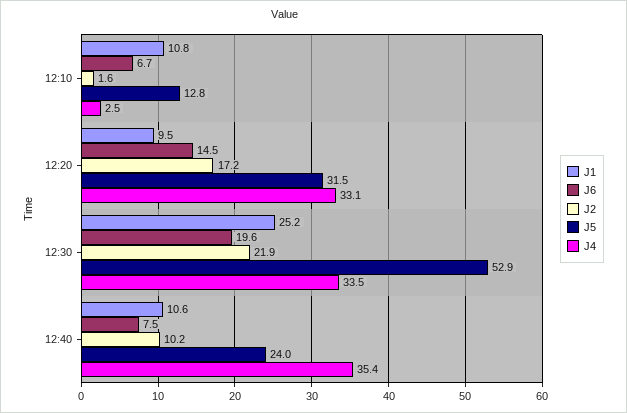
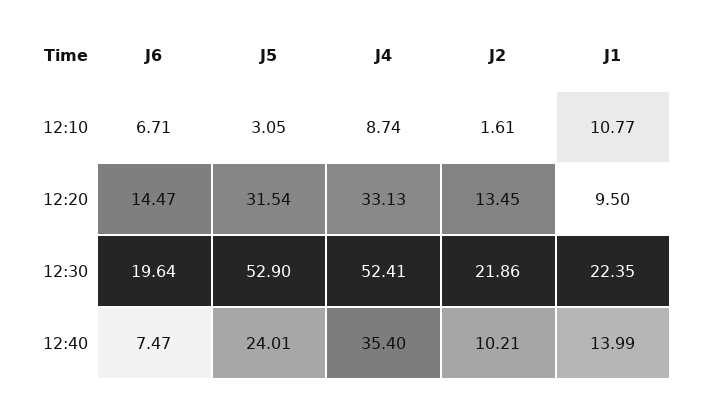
J5, 12:10: 12.8 -> 3.05
J4, 12:10: 2.5 -> 8.74
J2, 12:20: 17.2 -> 13.45
J1, 12:30: 25.2 -> 22.35
J4, 12:30: 33.5 -> 52.41
J1, 12:40: 10.6 -> 13.99

